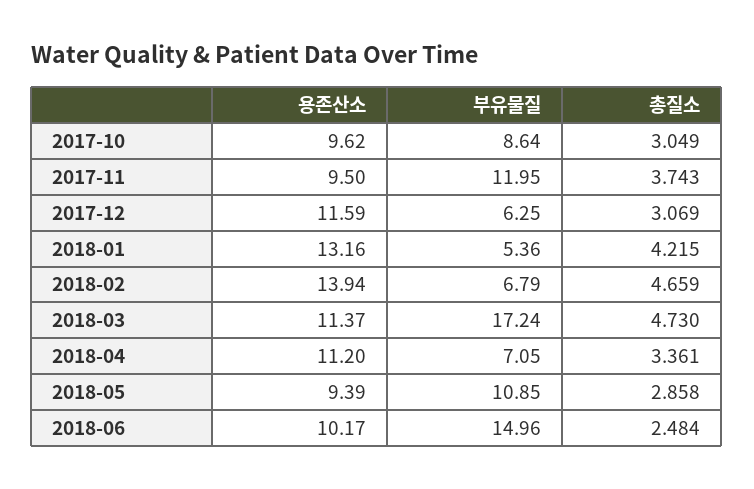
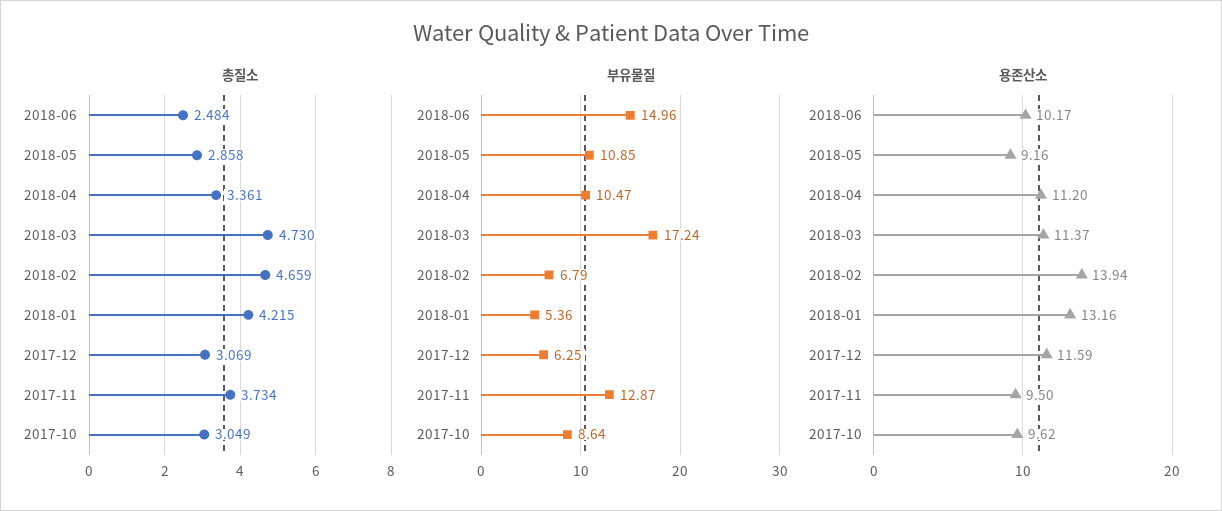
부유물질, 2017-11: 11.95 -> 12.87
총질소, 2017-11: 3.743 -> 3.734
부유물질, 2018-04: 7.05 -> 10.47
용존산소, 2018-05: 9.39 -> 9.16

